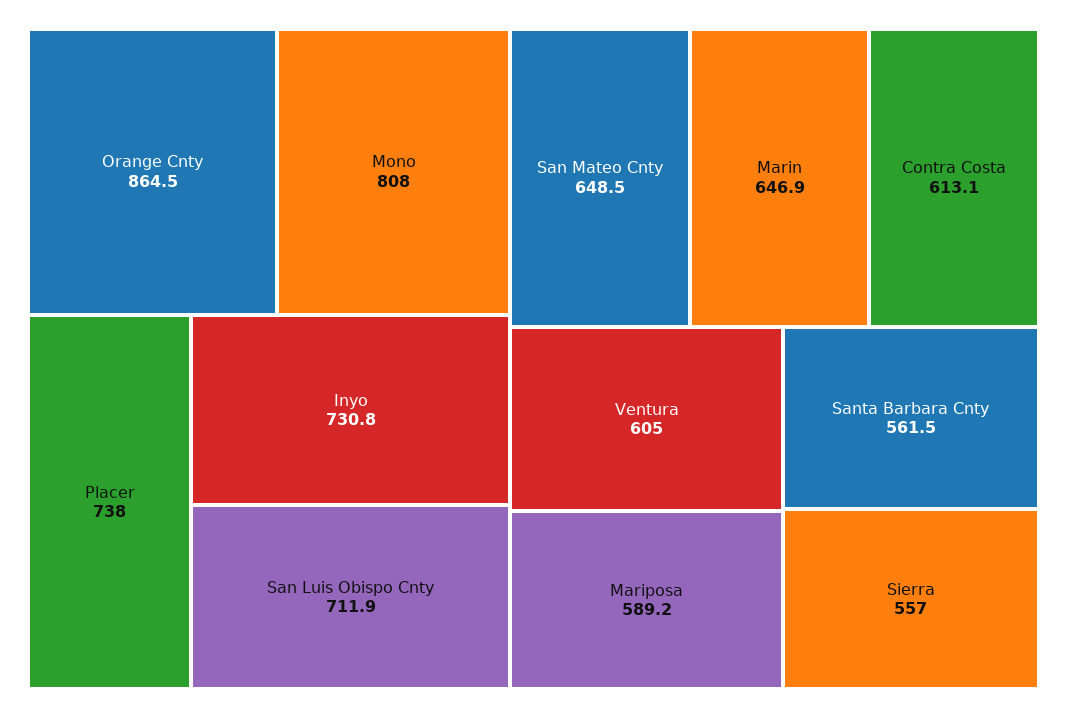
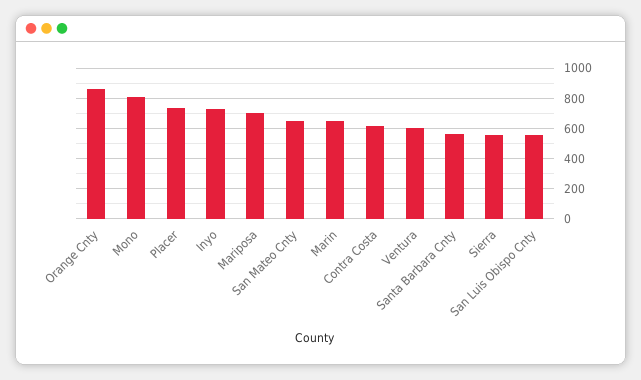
San Luis Obispo Cnty: 711.9 -> 550
Mariposa: 589.2 -> 700

